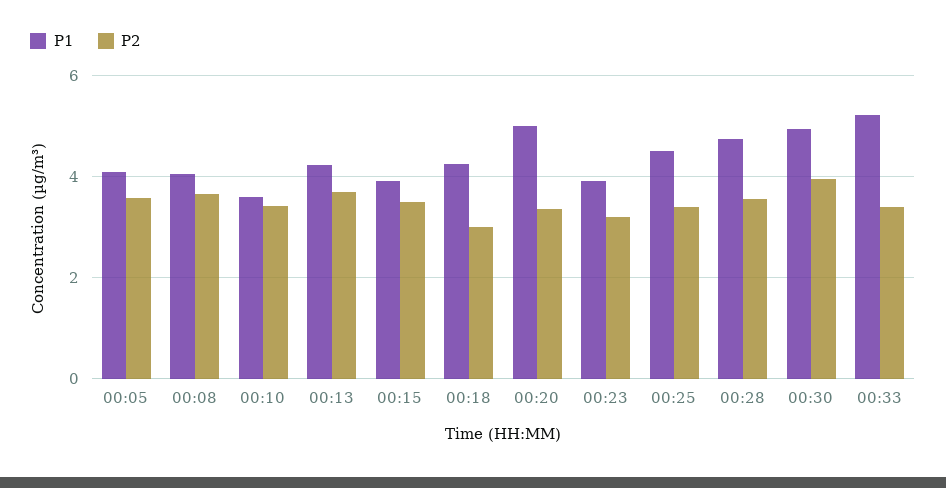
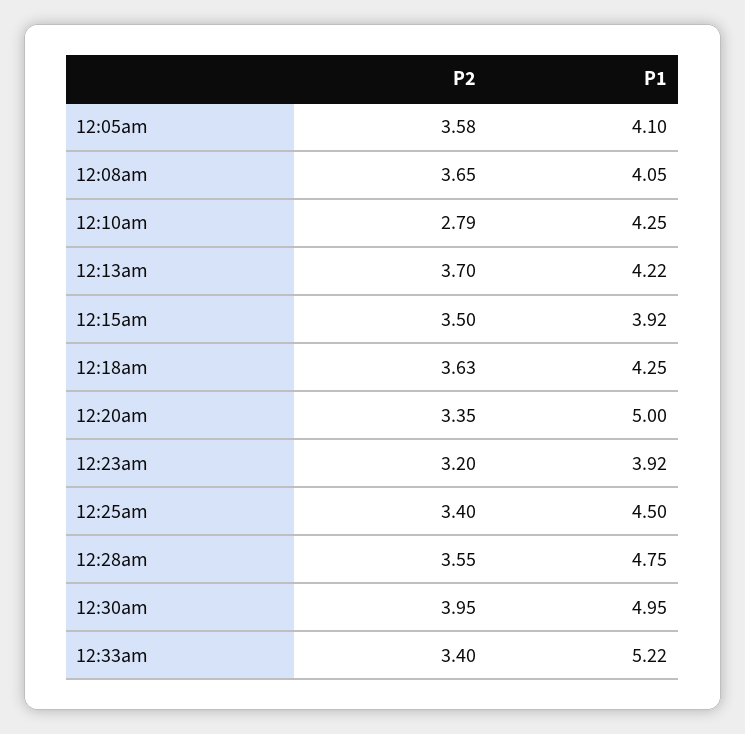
P1, 00:10: 3.6 -> 4.25
P2, 00:10: 3.4 -> 2.79
P2, 00:18: 3 -> 3.63

